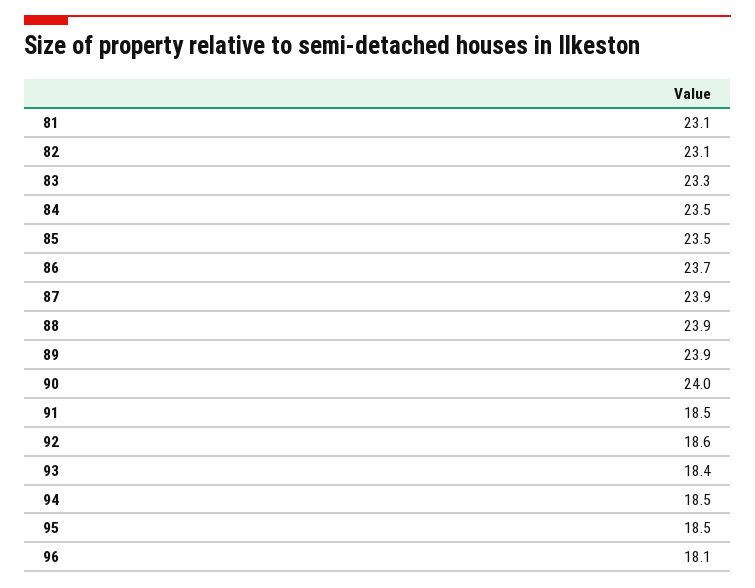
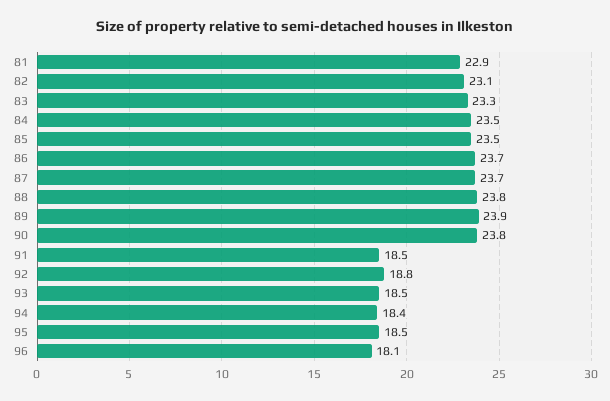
81: 23.1 -> 22.9
87: 23.9 -> 23.7
88: 23.9 -> 23.8
90: 24 -> 23.8
92: 18.6 -> 18.8
93: 18.4 -> 18.5
94: 18.5 -> 18.4

